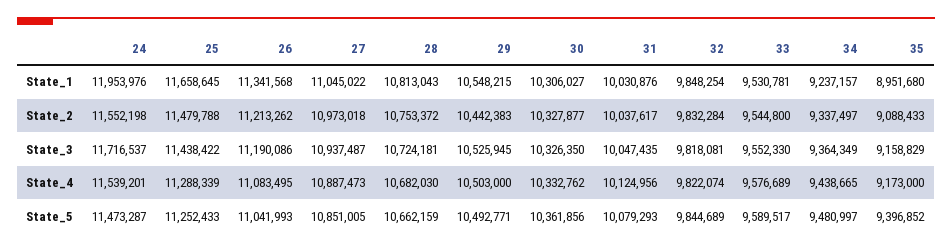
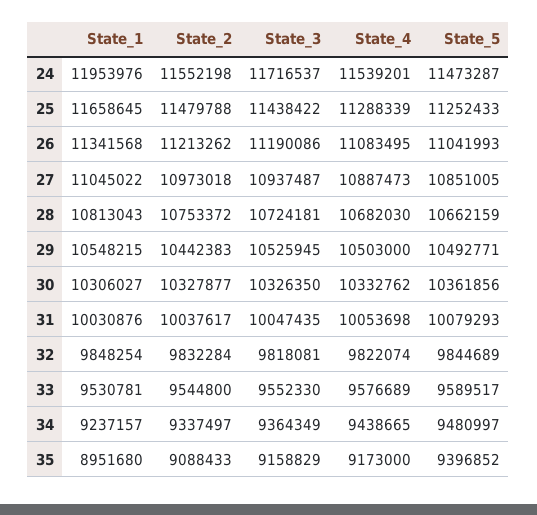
31, State_4: 10124956 -> 10053698

